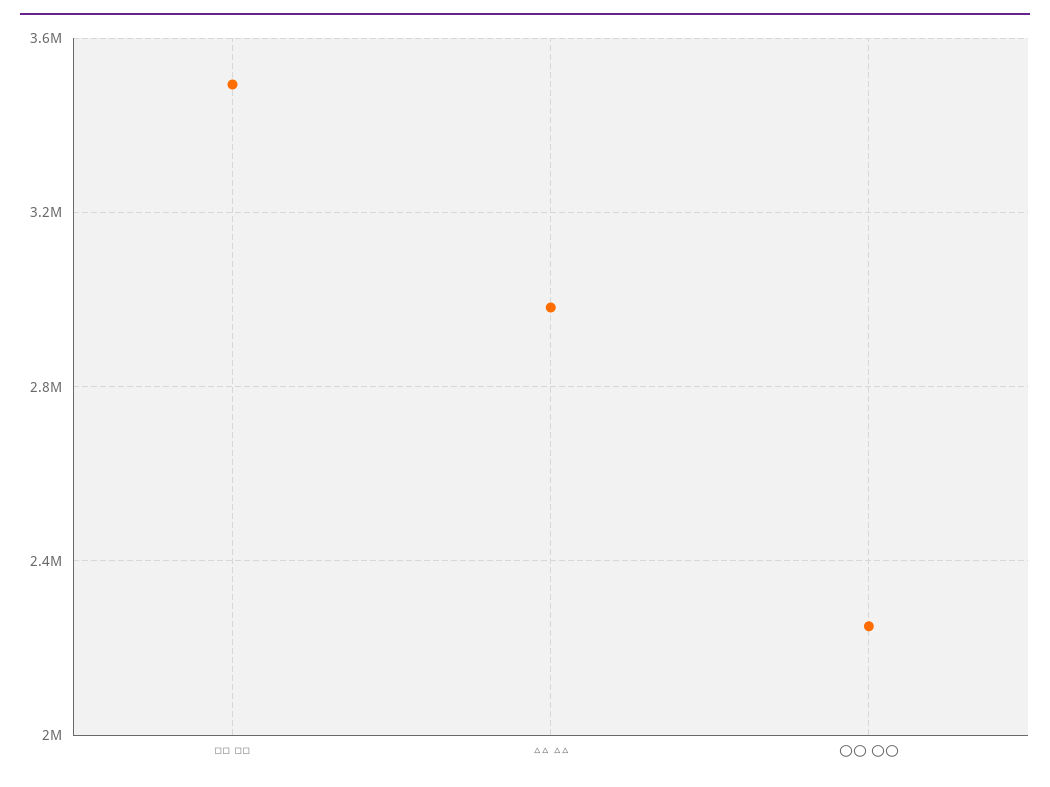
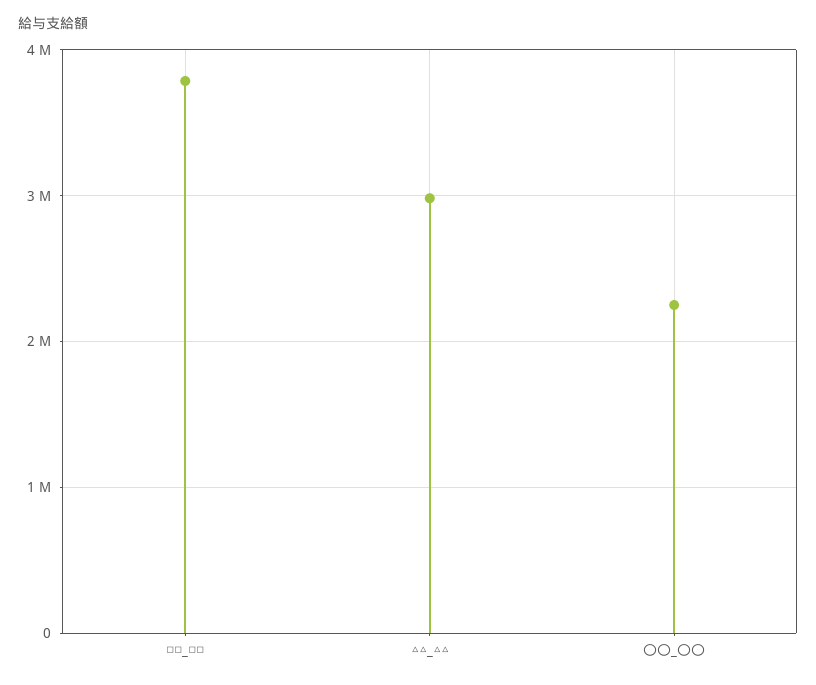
□□ □□: 3500000 -> 3800000

